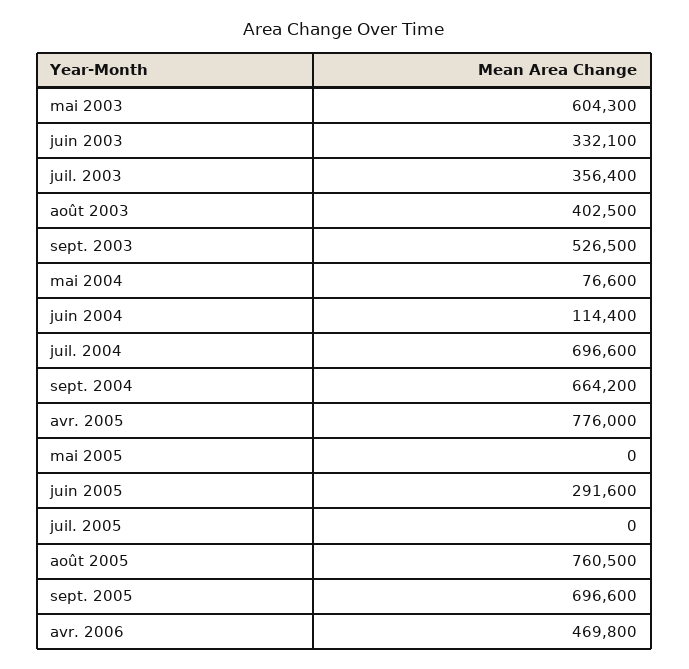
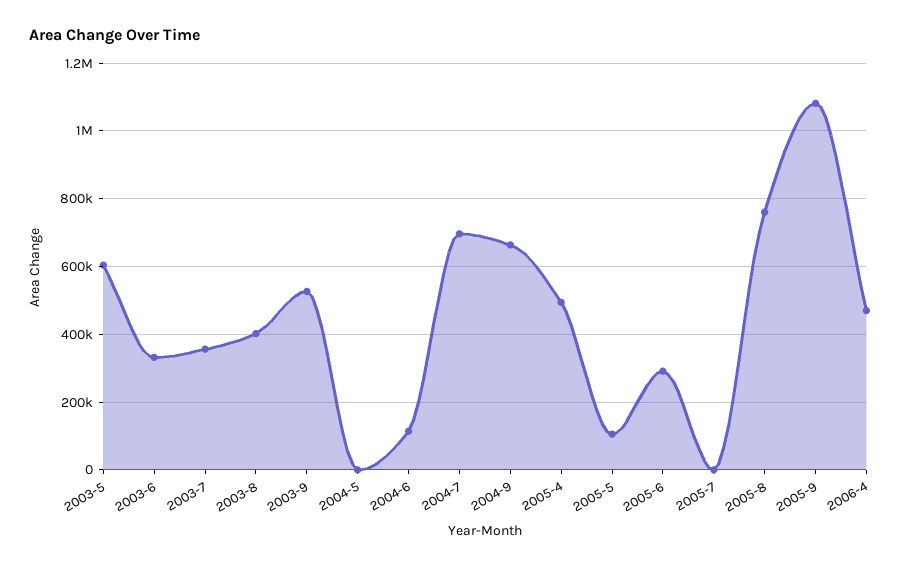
mai 2004: 76600 -> 0
avr. 2005: 776000 -> 500000
mai 2005: 0 -> 100000
sept. 2005: 696600 -> 1080000

